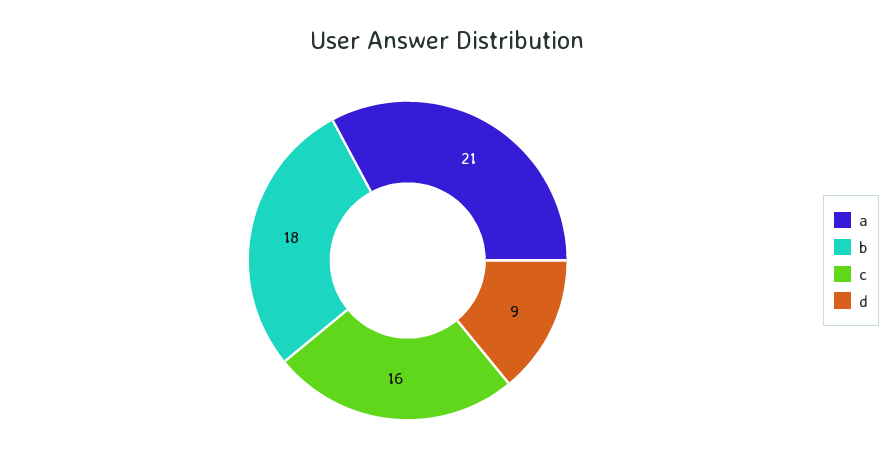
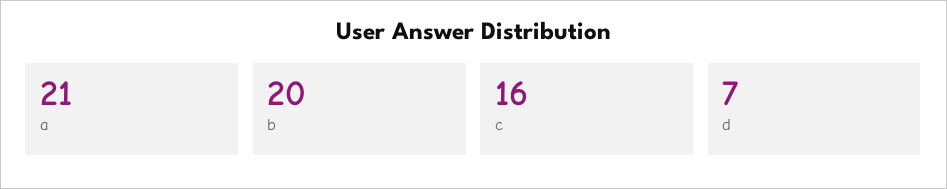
b: 18 -> 20
d: 9 -> 7

